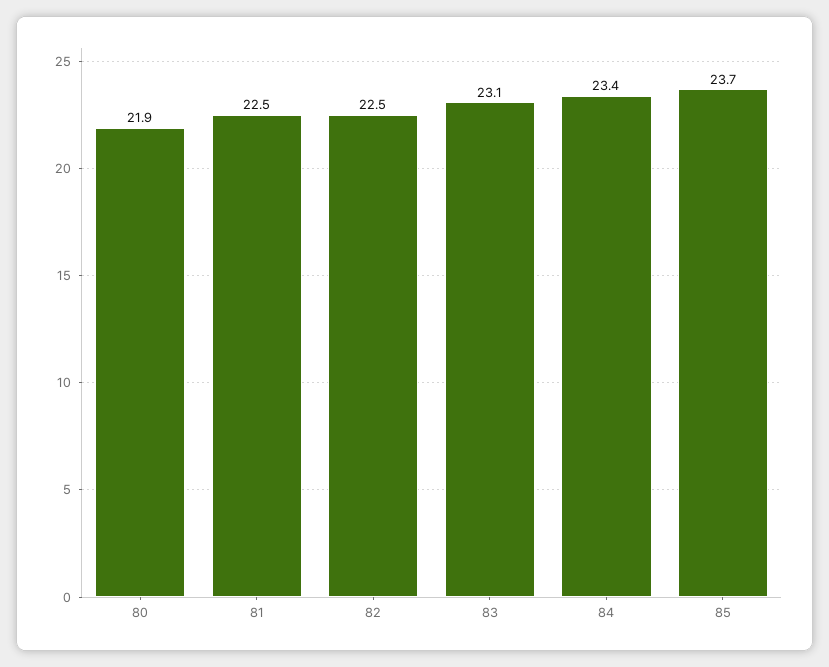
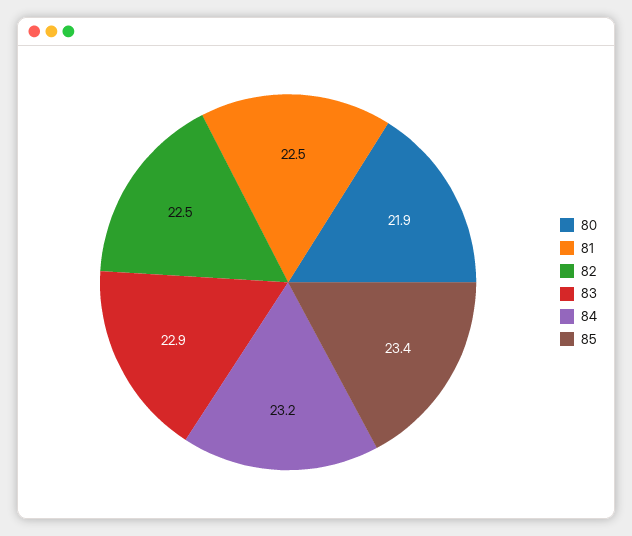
83: 23.1 -> 22.9
84: 23.4 -> 23.2
85: 23.7 -> 23.4

